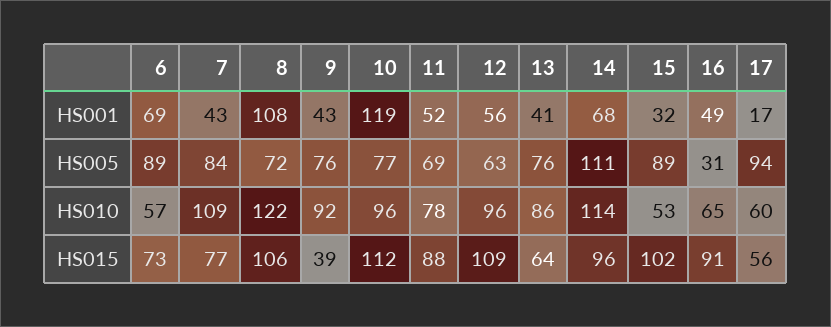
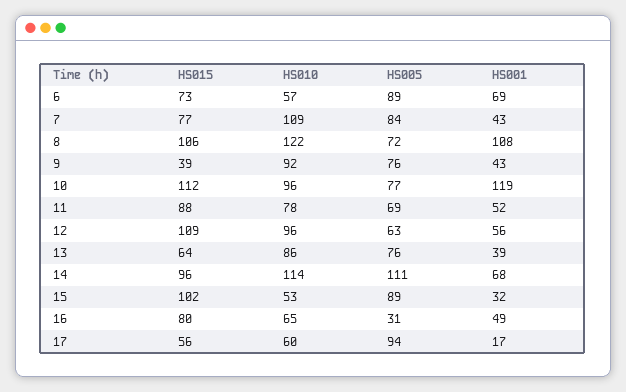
13, HS001: 41 -> 39
16, HS015: 91 -> 80

